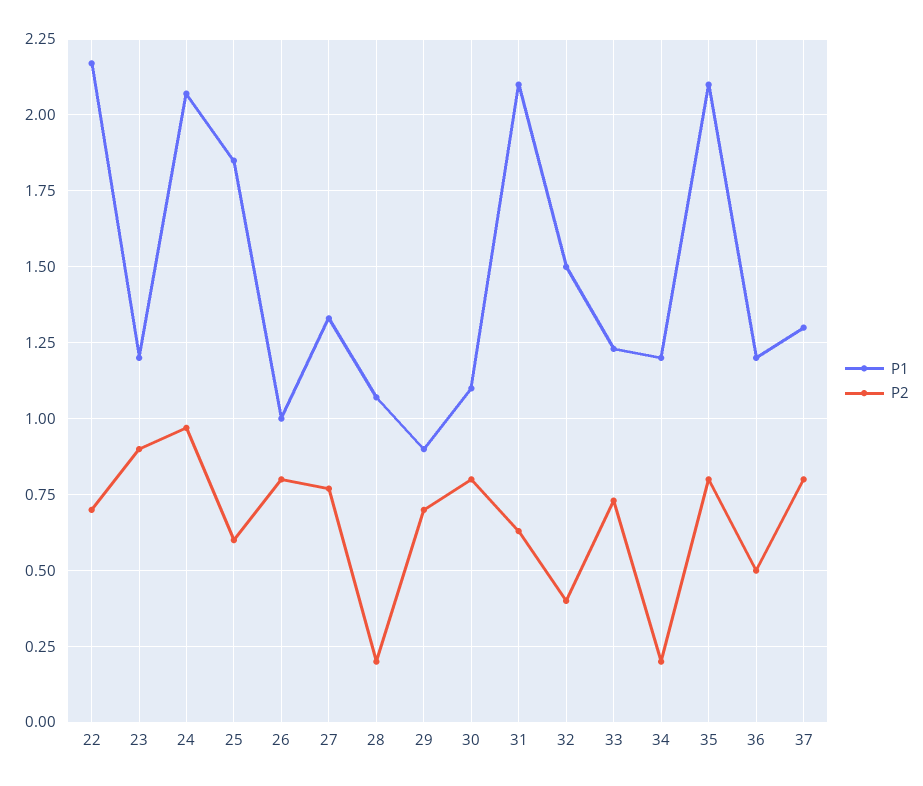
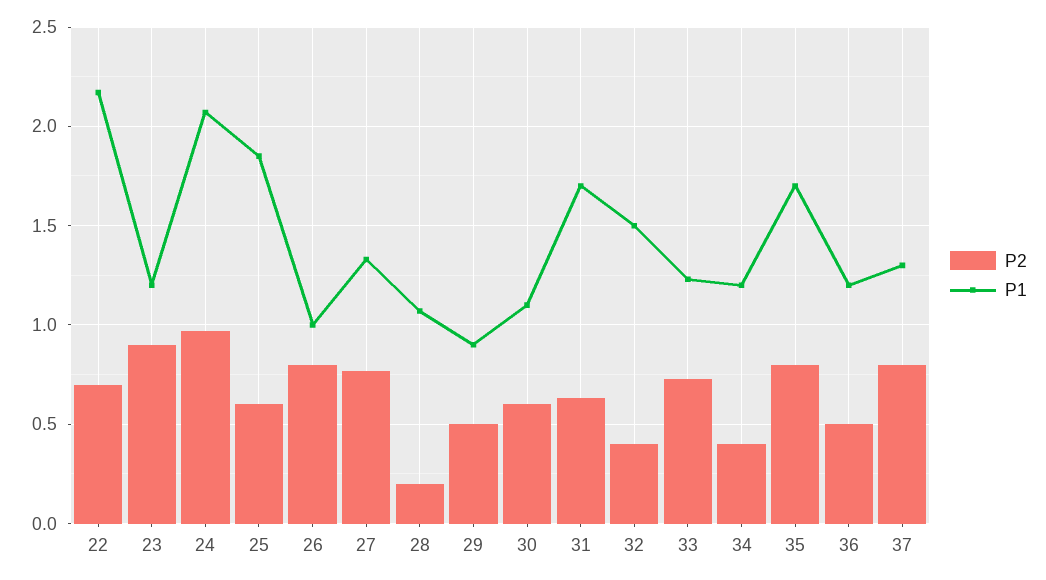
P2, 29: 0.7 -> 0.5
P2, 30: 0.8 -> 0.6
P1, 31: 2.1 -> 1.7
P2, 34: 0.2 -> 0.4
P1, 35: 2.1 -> 1.7

